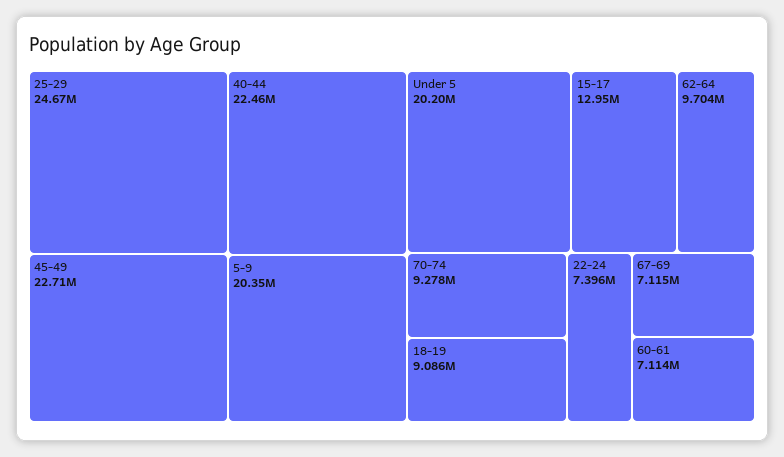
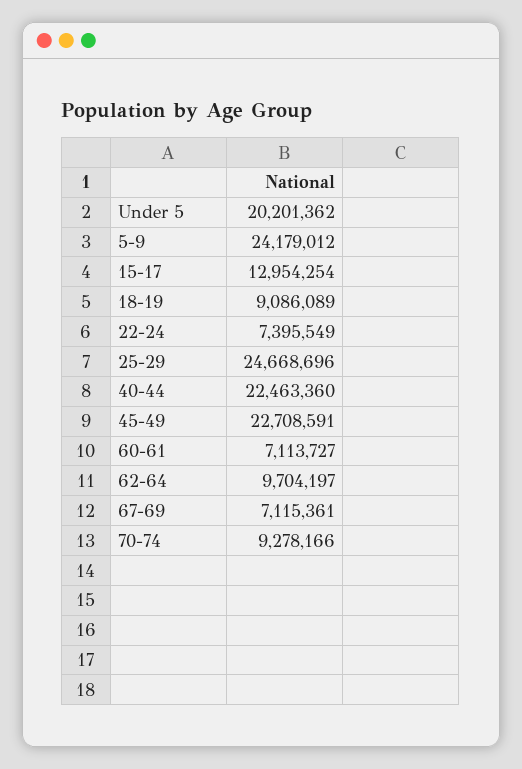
5-9: 20350000 -> 24179012

